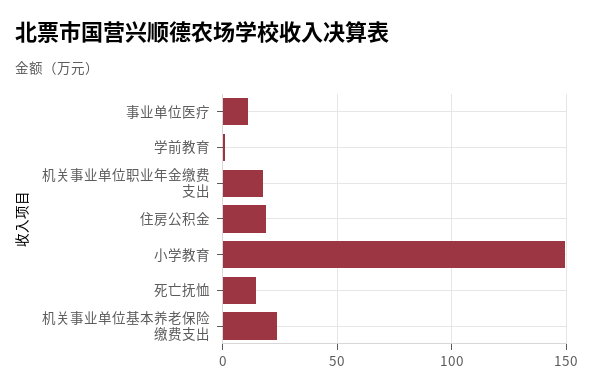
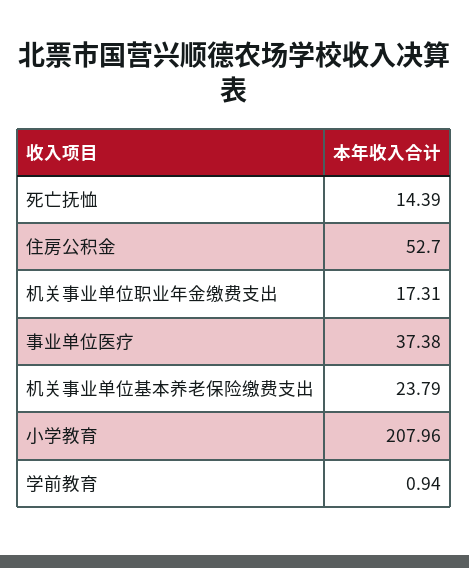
事业单位医疗: 10 -> 37.38
住房公积金: 20 -> 52.7
小学教育: 150 -> 207.96

